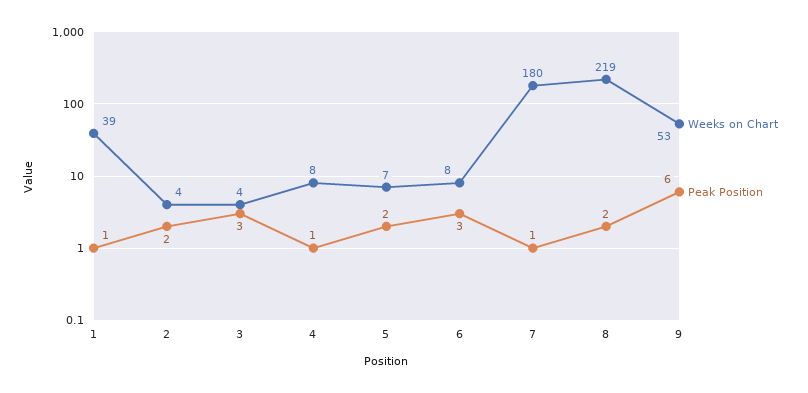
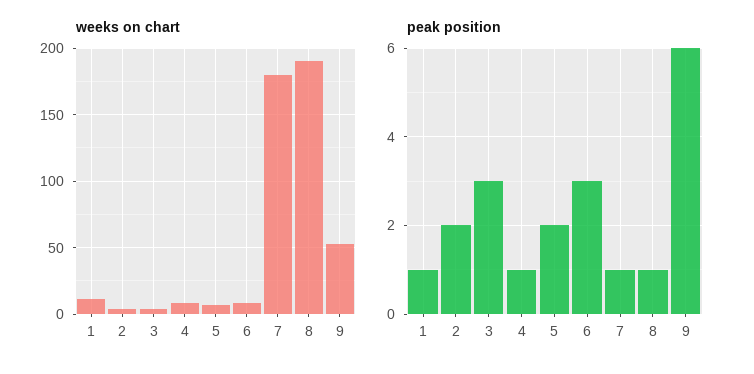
Weeks on Chart, 1: 39 -> 10
Weeks on Chart, 8: 219 -> 190
Peak Position, 8: 2 -> 1

